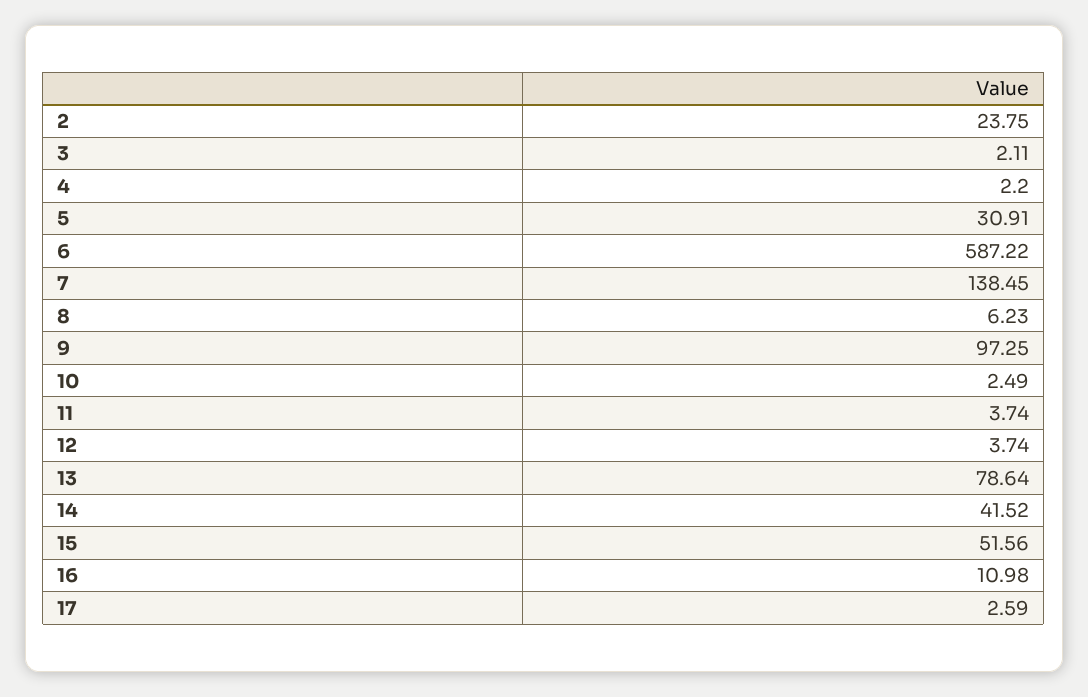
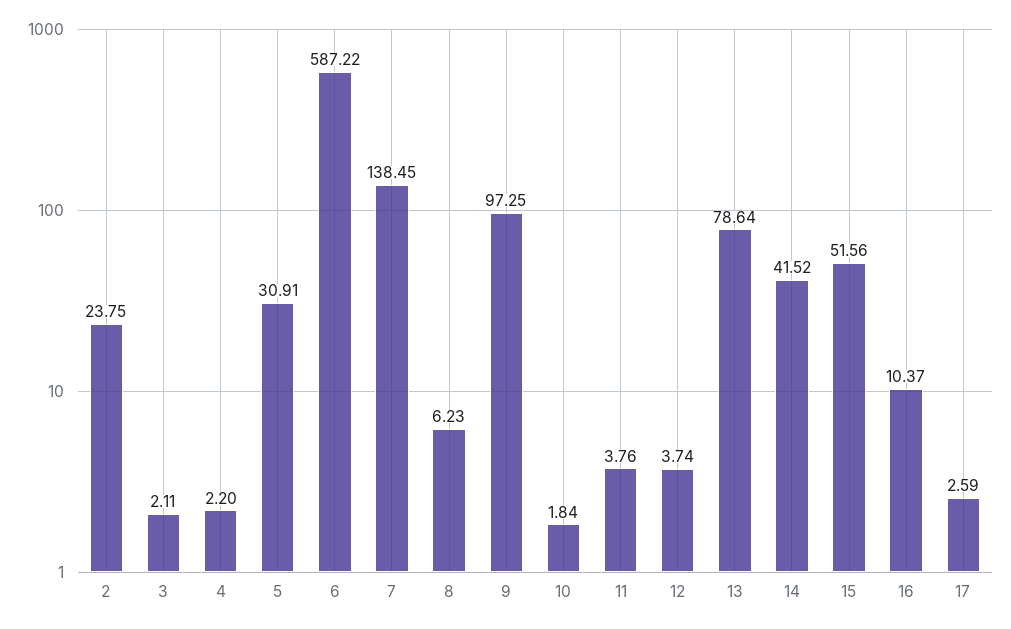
10: 2.49 -> 1.84
11: 3.74 -> 3.76
16: 10.98 -> 10.37

